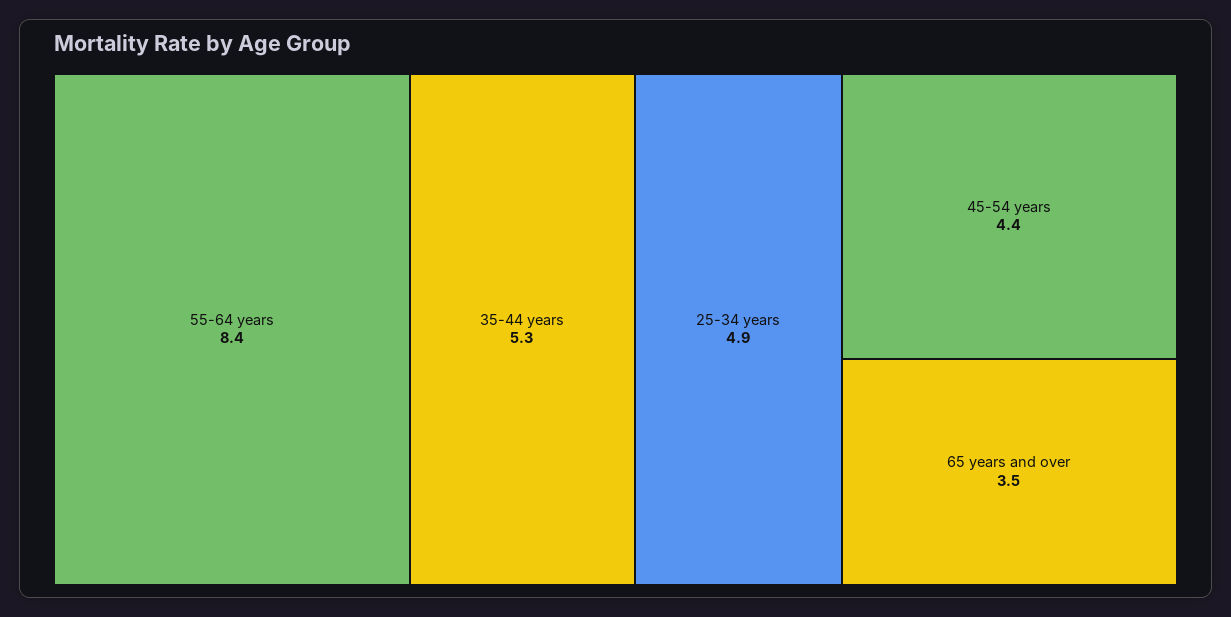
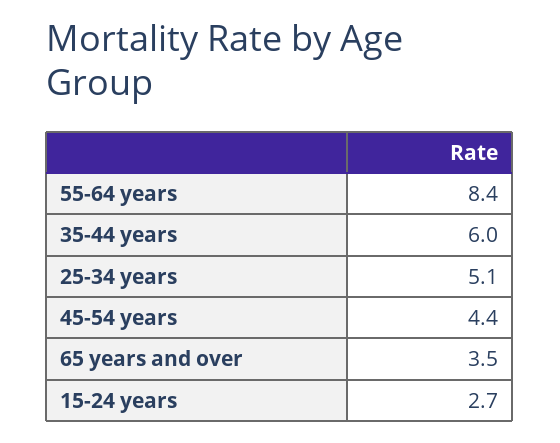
35-44 years: 5.3 -> 6
25-34 years: 4.9 -> 5.1
15-24 years: none -> 2.7

